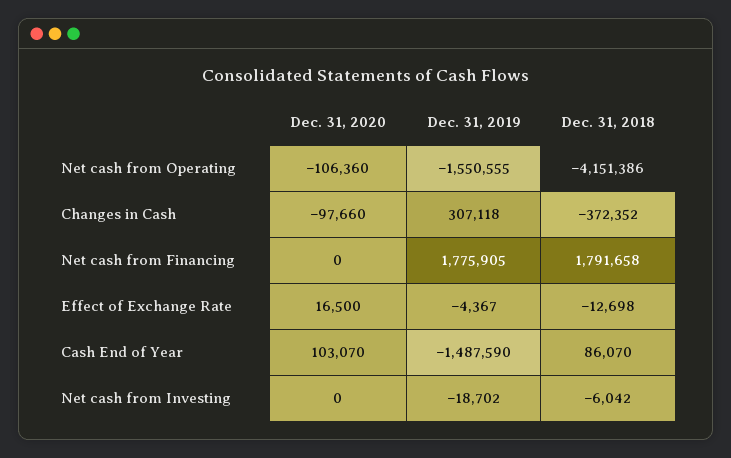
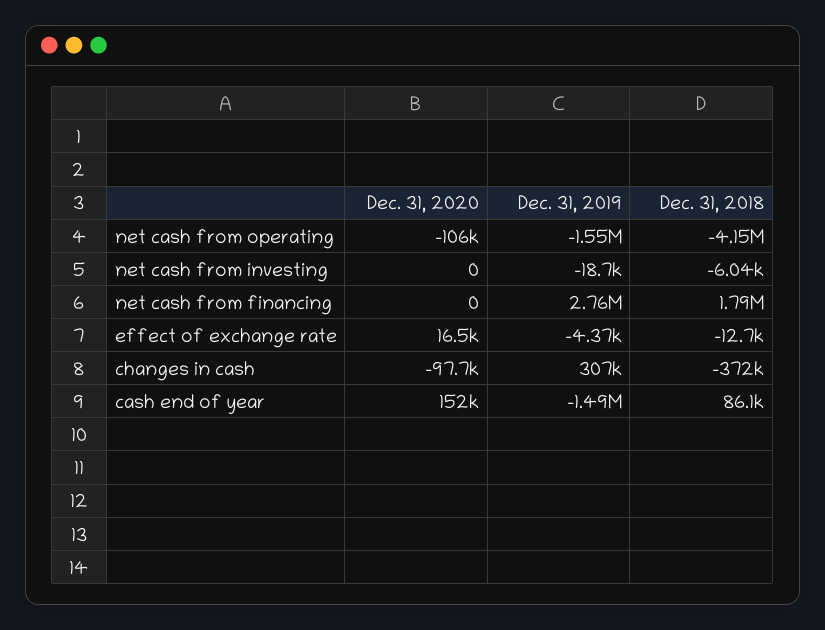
Dec. 31, 2019, Net cash from Financing: 1775905 -> 2760000
Dec. 31, 2020, Cash End of Year: 103070 -> 152000

